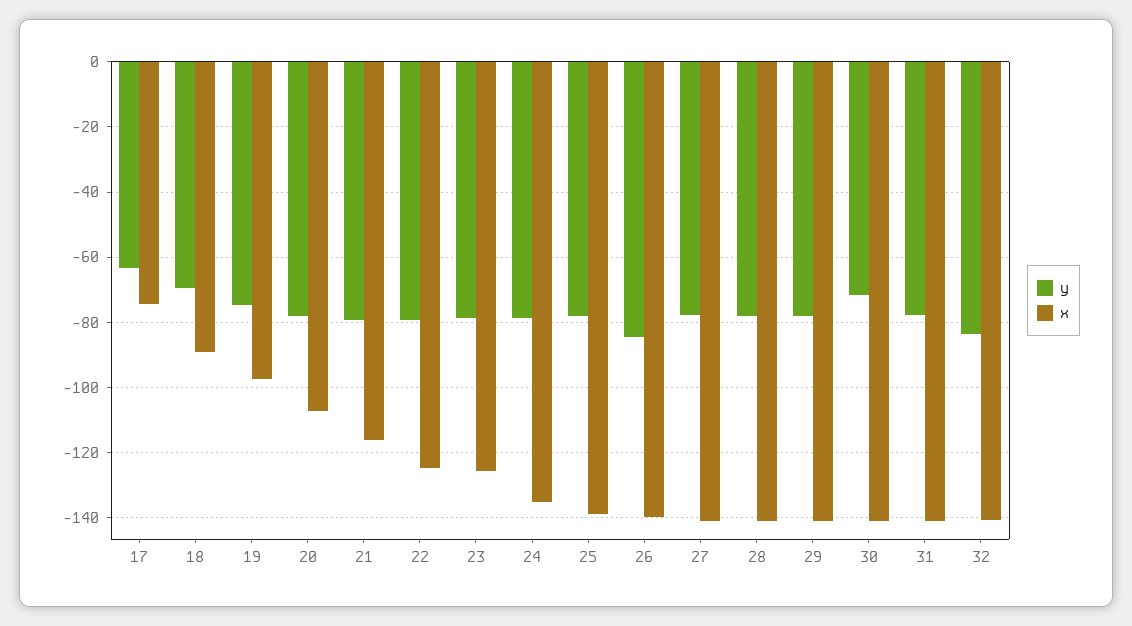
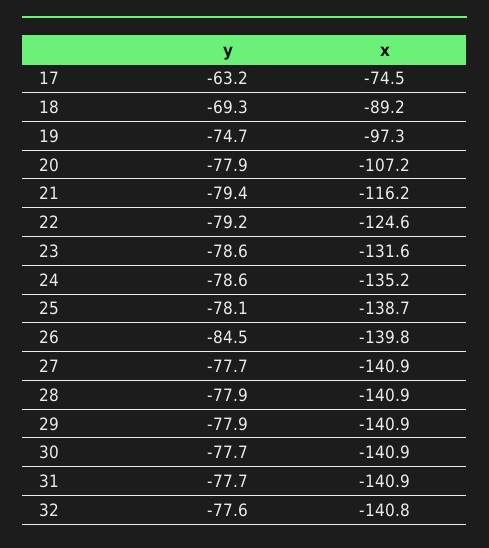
x, 23: -126 -> -131.6
y, 30: -72 -> -77.7
y, 32: -84 -> -77.6

